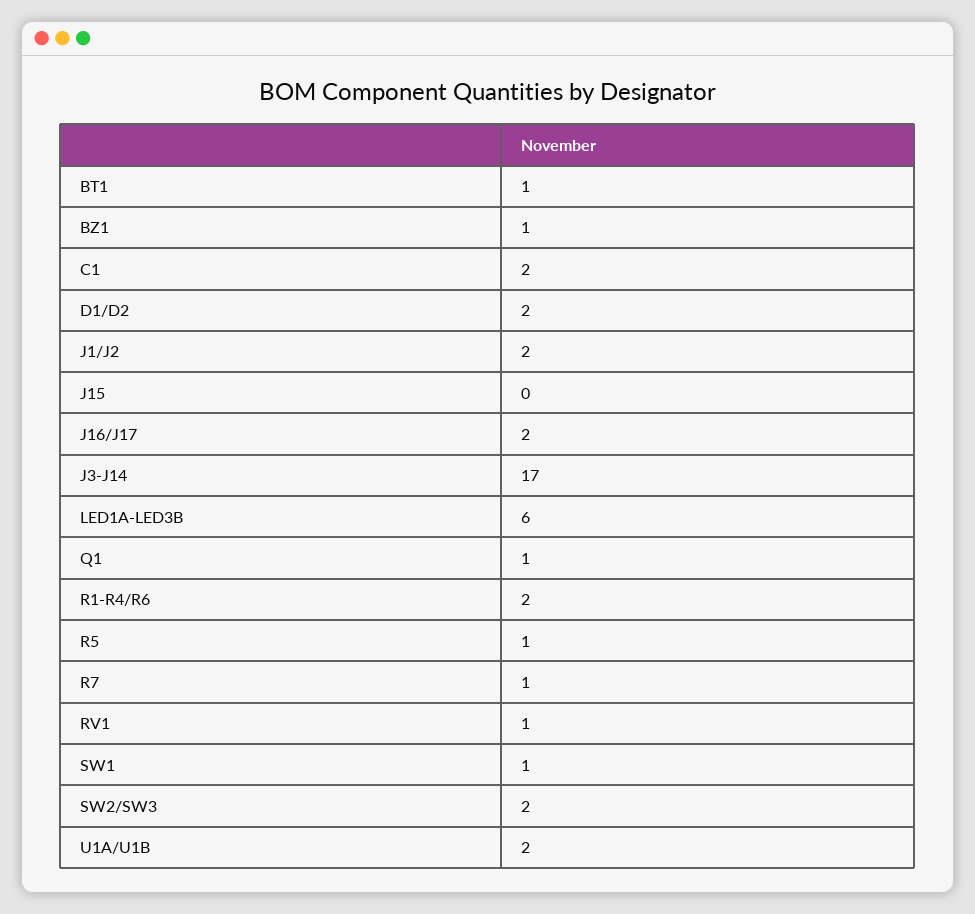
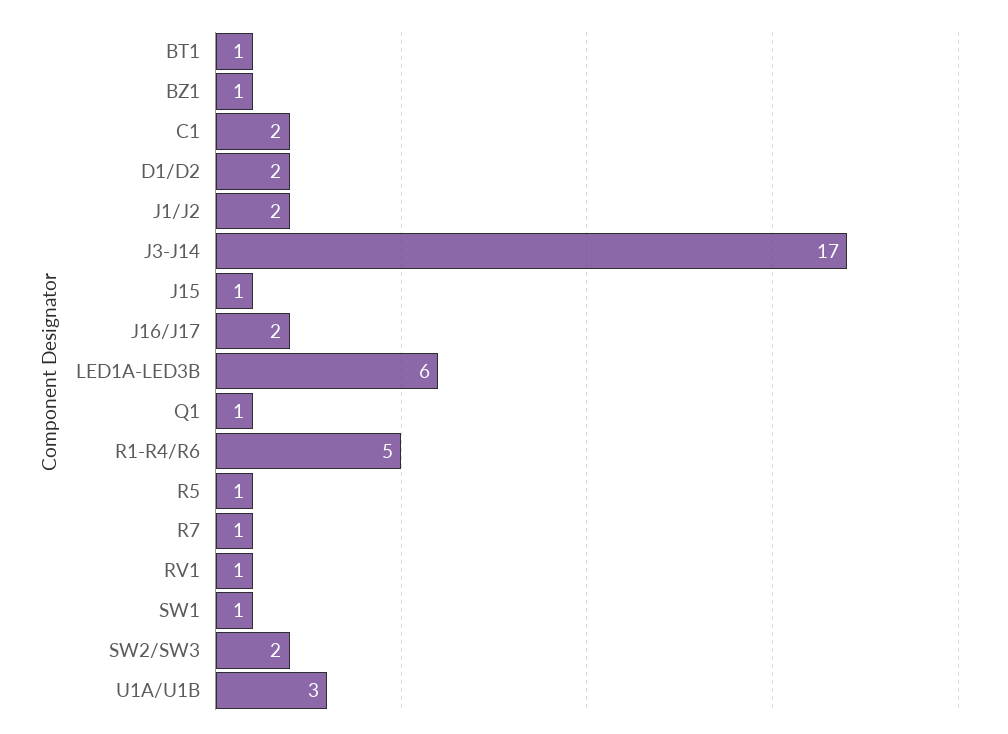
J15: 0 -> 1
R1-R4/R6: 2 -> 5
U1A/U1B: 2 -> 3

